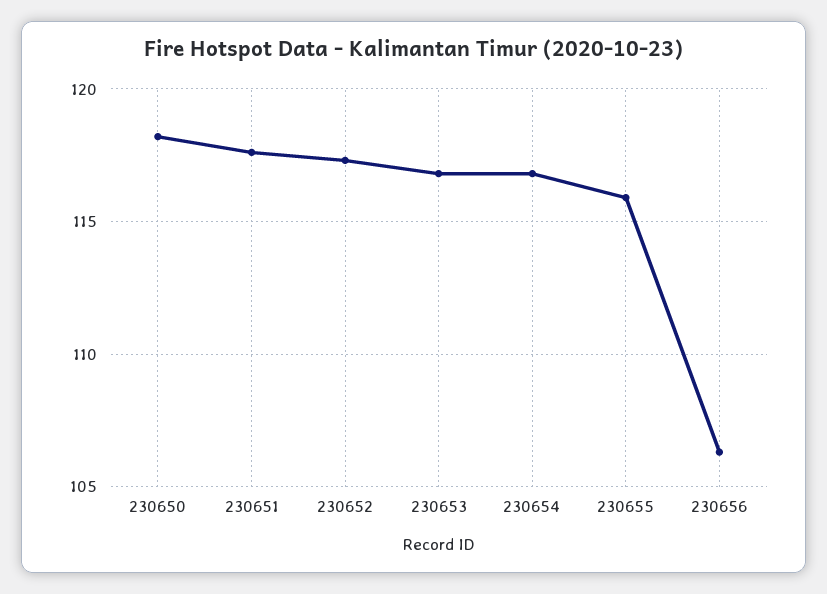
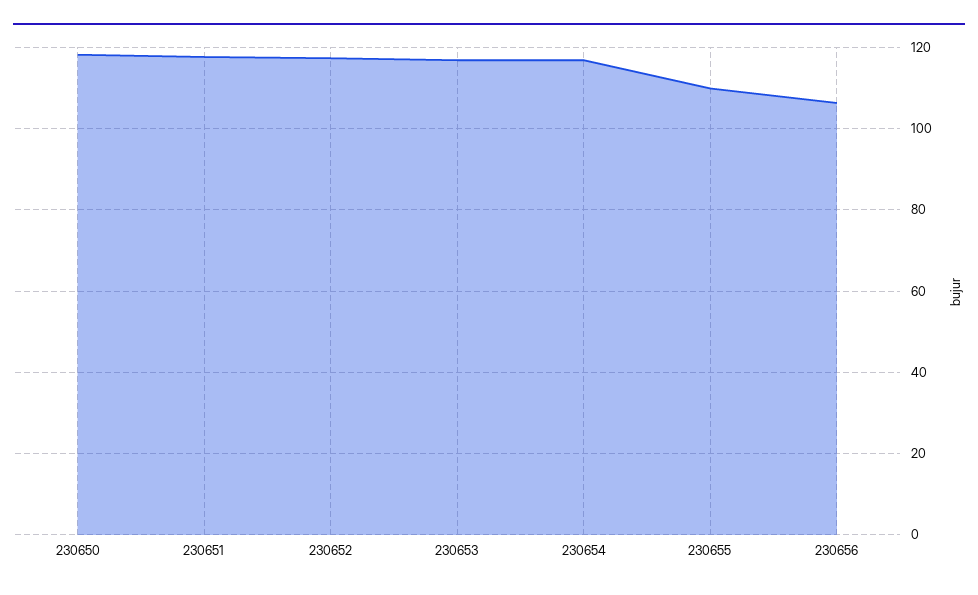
230655: 116 -> 110

